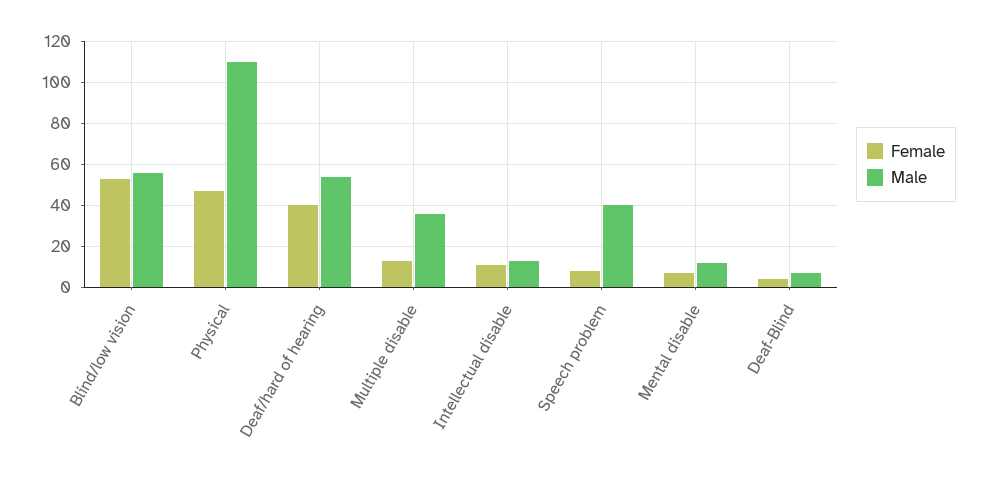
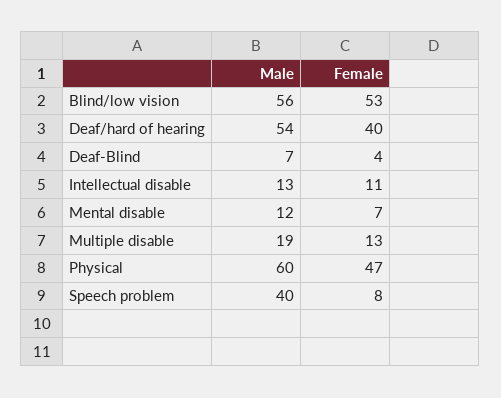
Male, Physical: 110 -> 60
Male, Multiple disable: 35 -> 19

